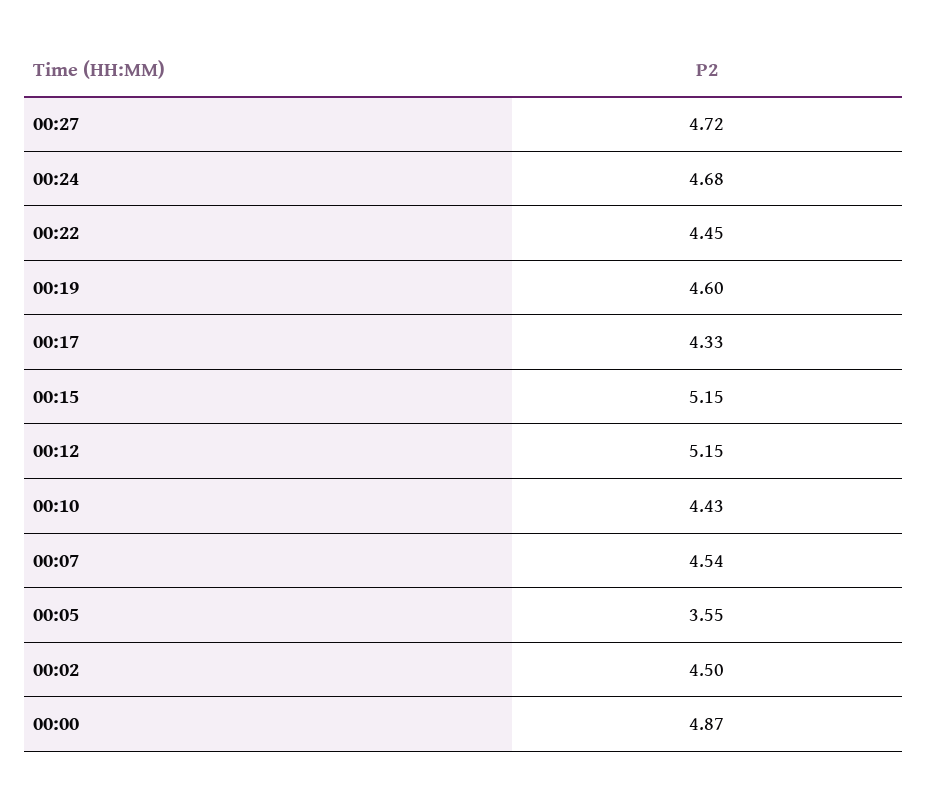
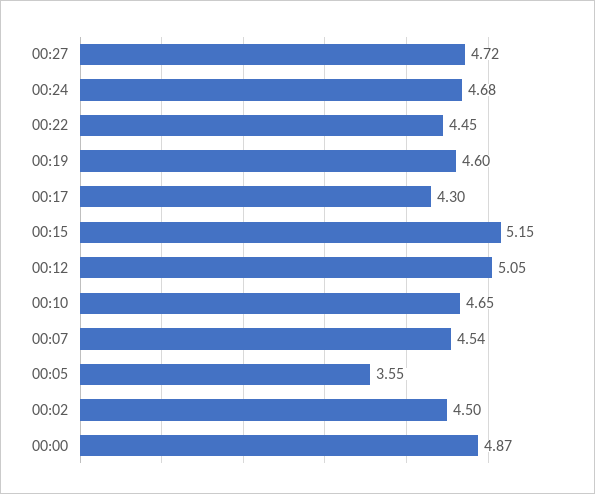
00:17: 4.33 -> 4.3
00:12: 5.15 -> 5.05
00:10: 4.43 -> 4.65

